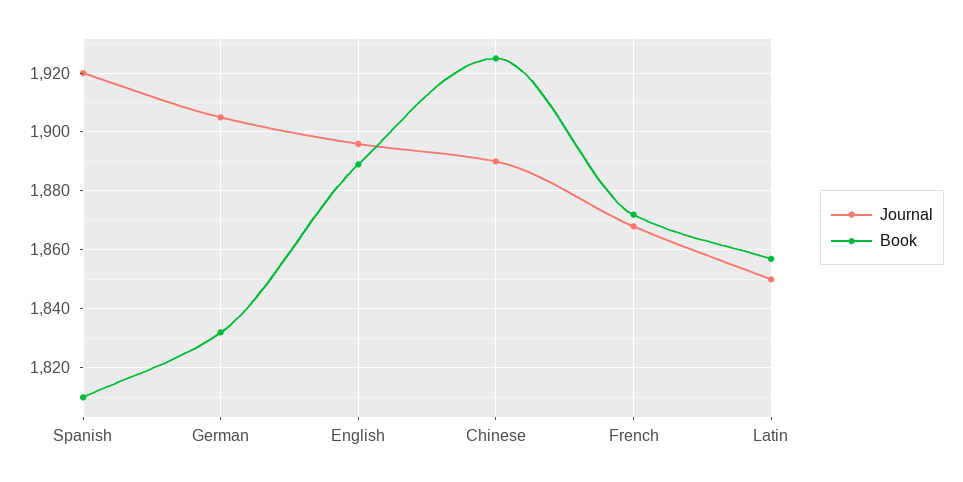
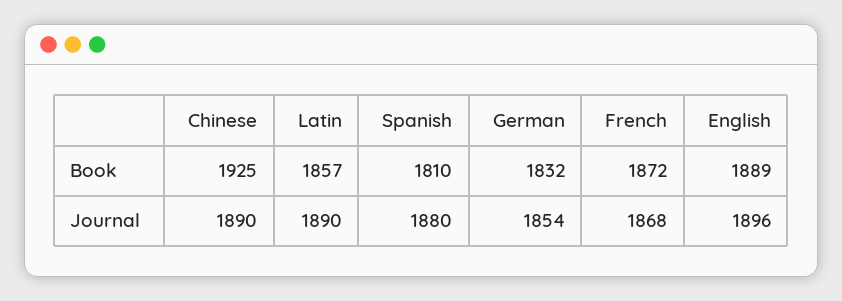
Journal, Spanish: 1920 -> 1880
Journal, German: 1905 -> 1854
Journal, Latin: 1850 -> 1890

